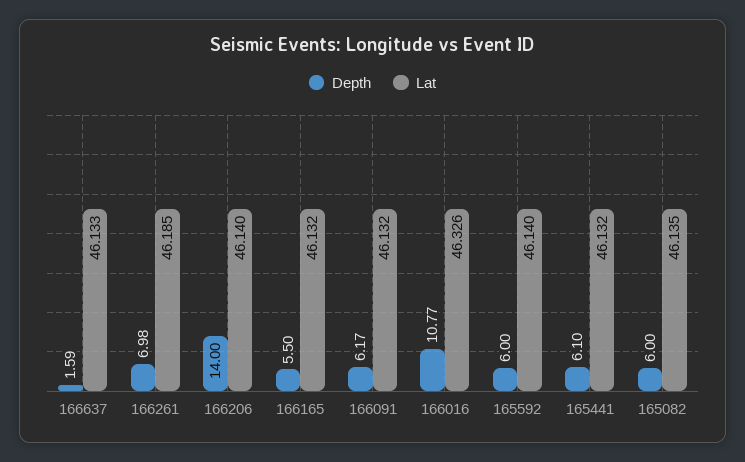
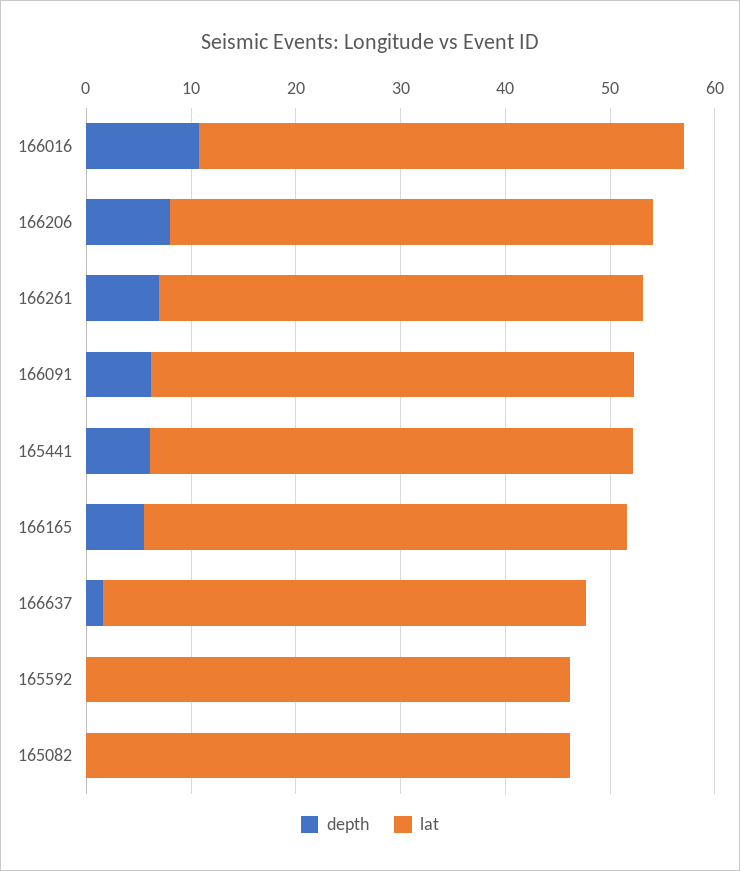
Depth, 166206: 14 -> 8
Depth, 165592: 6 -> 0
Depth, 165082: 6 -> 0

